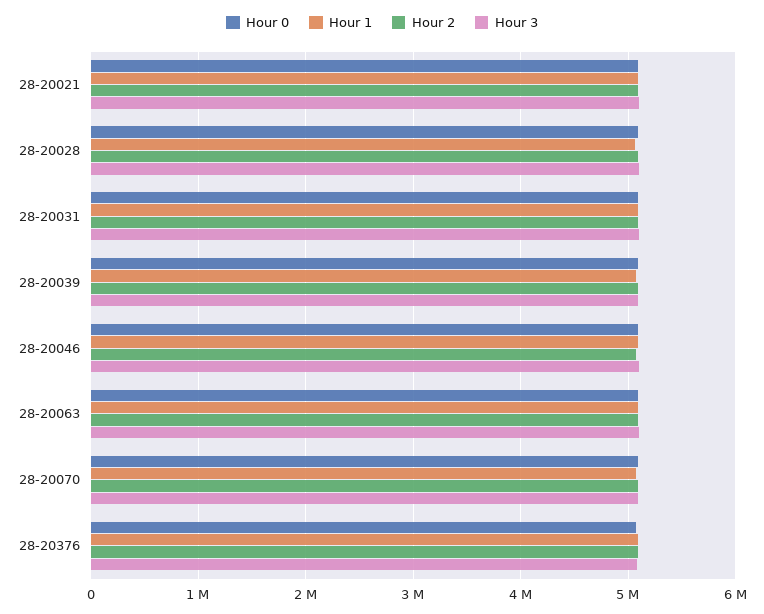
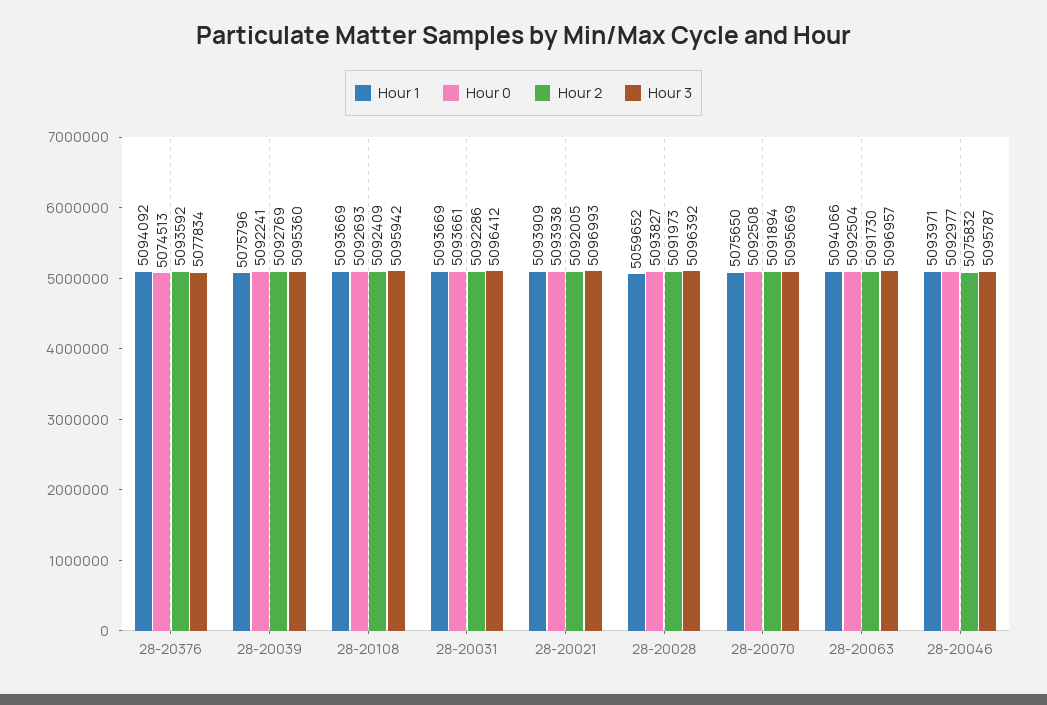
Hour 1, 28-20108: none -> 5093669
Hour 0, 28-20108: none -> 5092693
Hour 2, 28-20108: none -> 5092409
Hour 3, 28-20108: none -> 5095942

